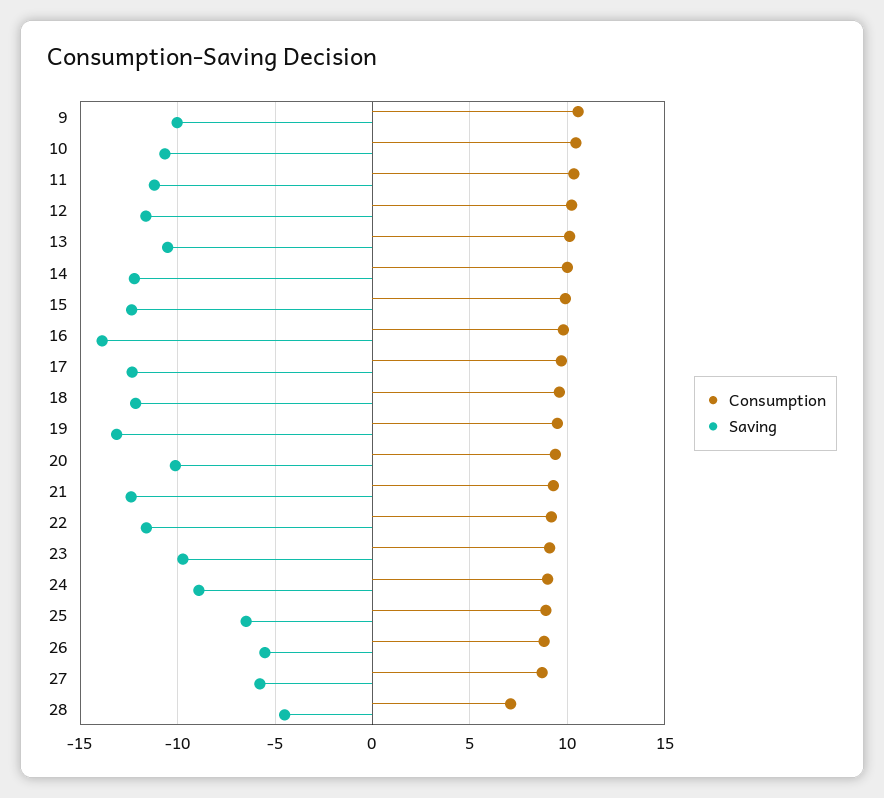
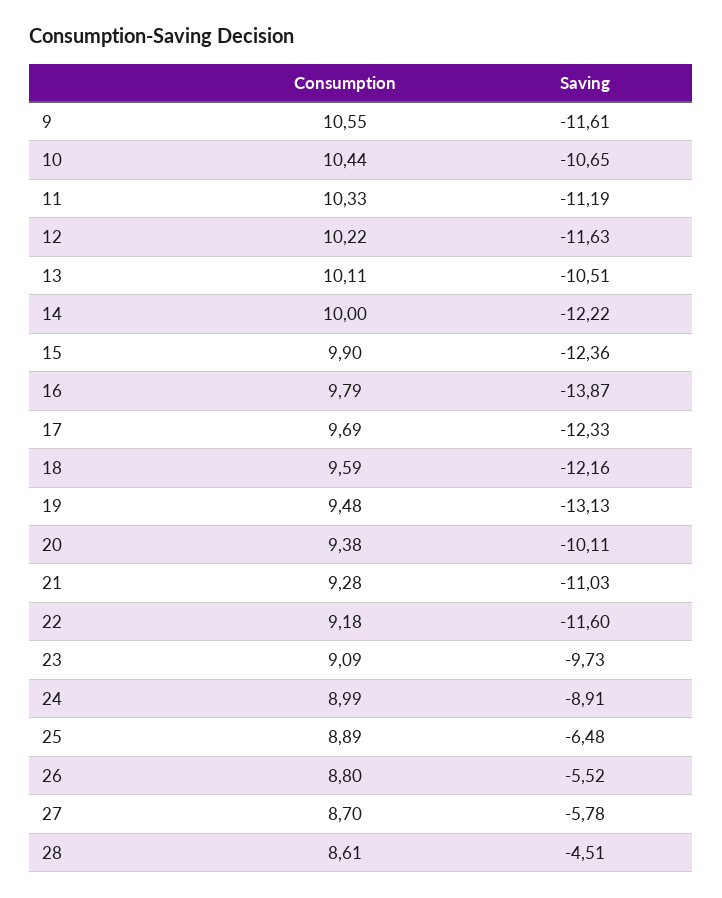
Saving, 9: -10 -> -11.61
Saving, 21: -12.5 -> -11.03
Consumption, 28: 7 -> 8.61

